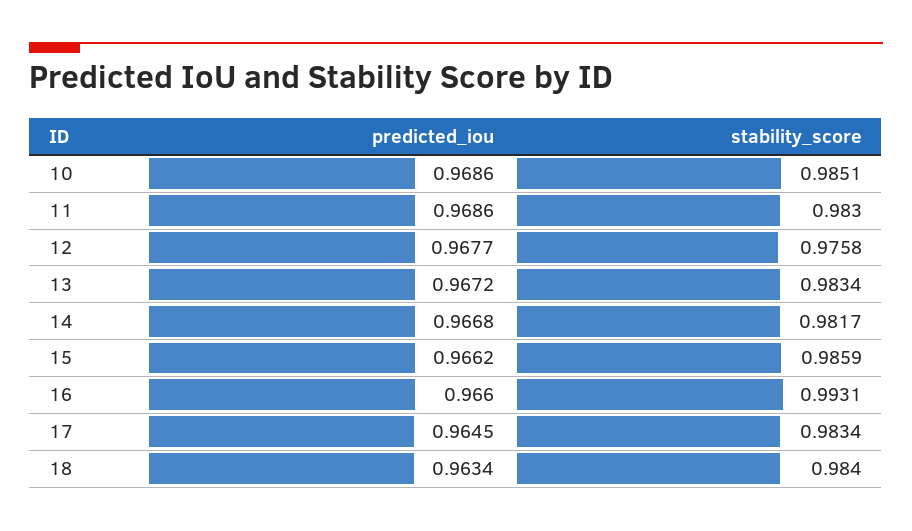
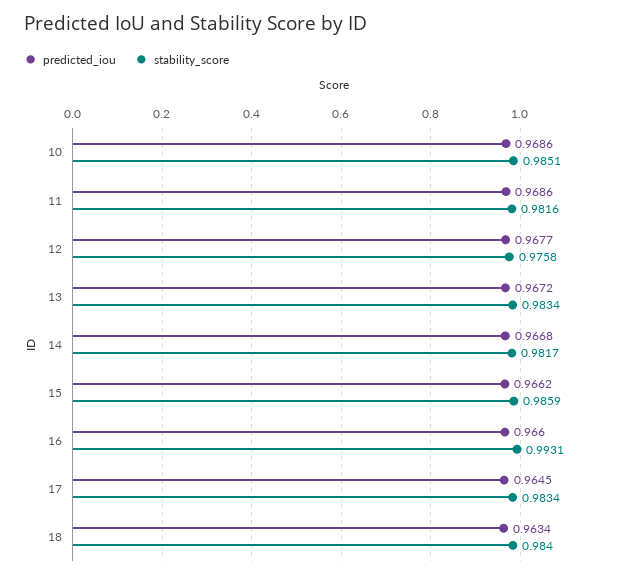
stability_score, 11: 0.983 -> 0.9816

